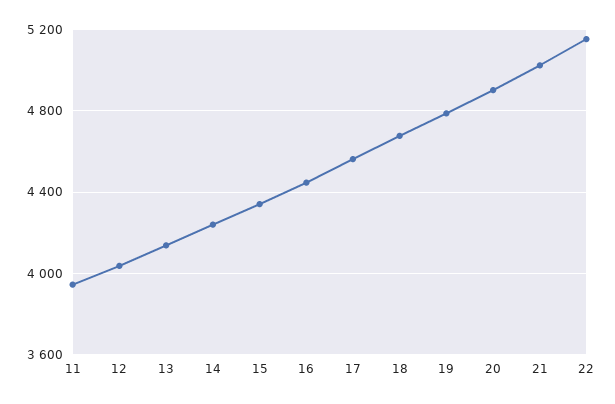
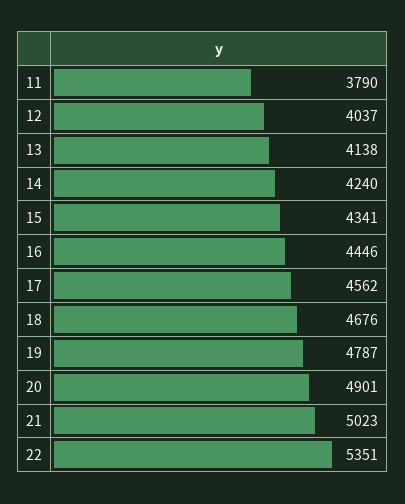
11: 3950 -> 3790
22: 5150 -> 5351

